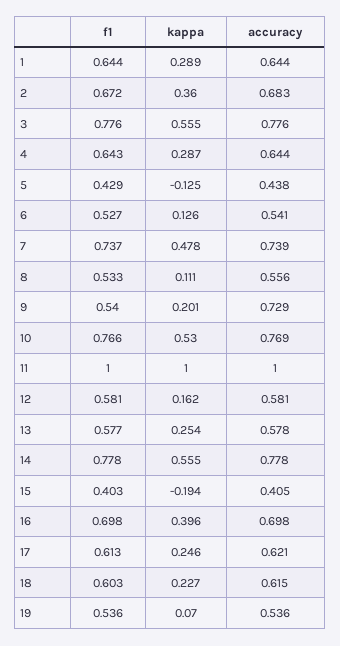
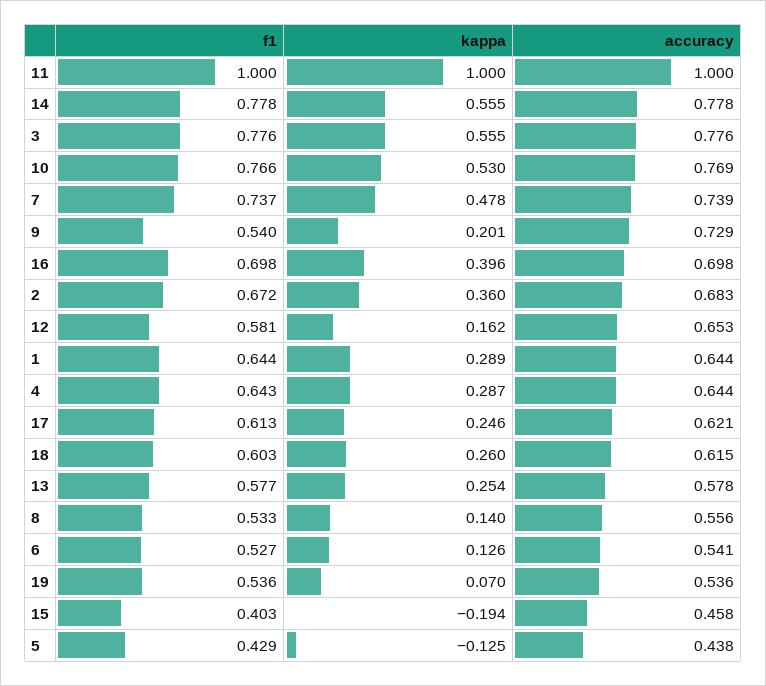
kappa, 8: 0.111 -> 0.14
accuracy, 12: 0.581 -> 0.653
accuracy, 15: 0.405 -> 0.458
kappa, 18: 0.227 -> 0.26

